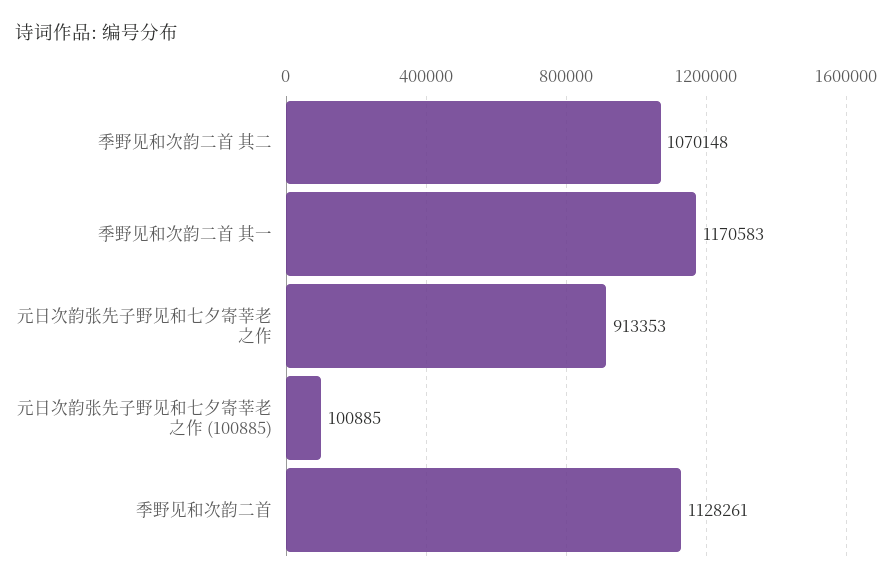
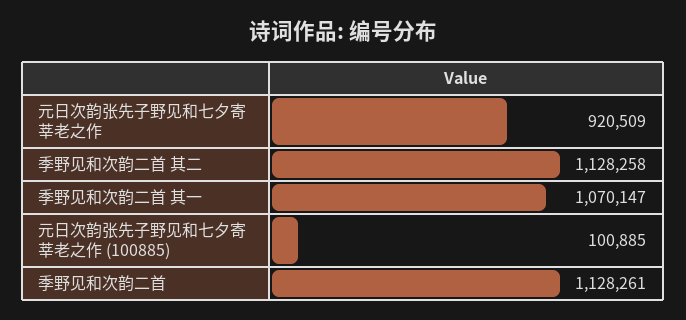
季野见和次韵二首 其二: 1070148 -> 1128258
季野见和次韵二首 其一: 1170583 -> 1070147
元日次韵张先子野见和七夕寄莘老之作: 913353 -> 920509

